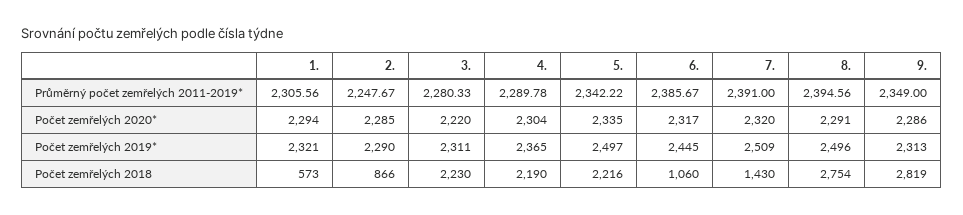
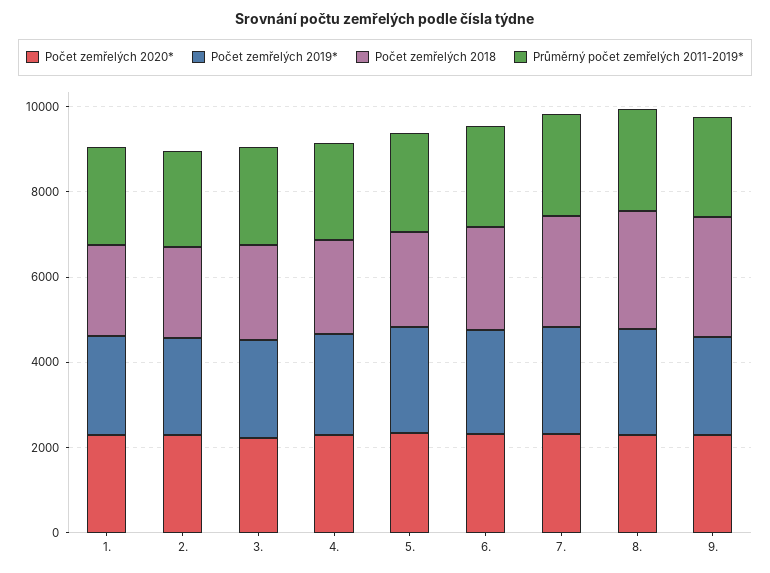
Počet zemřelých 2018, 1.: 573 -> 2000
Počet zemřelých 2018, 2.: 866 -> 2000
Počet zemřelých 2018, 6.: 1060 -> 2500
Počet zemřelých 2018, 7.: 1430 -> 2500

